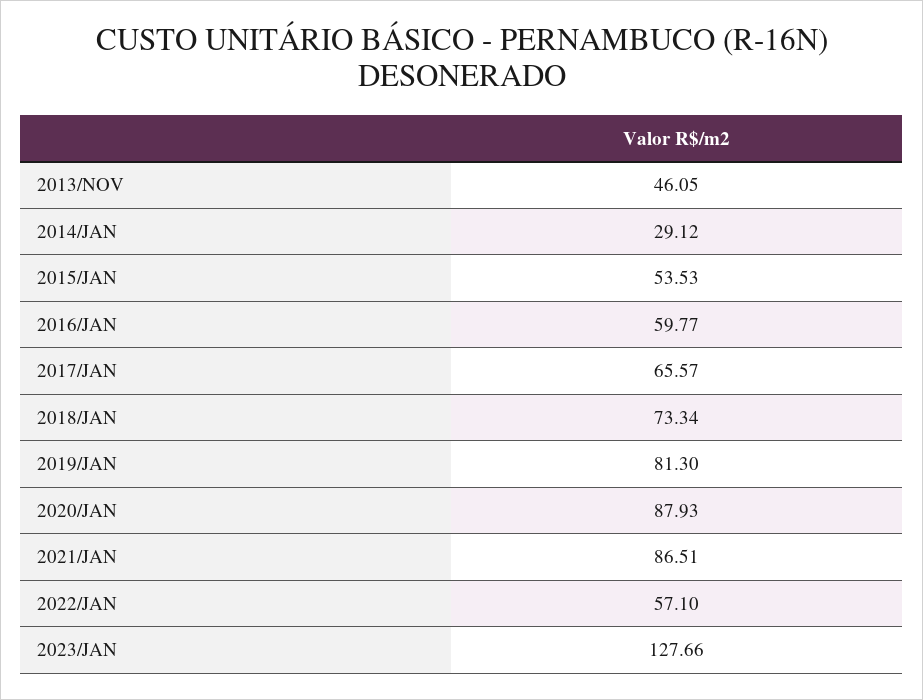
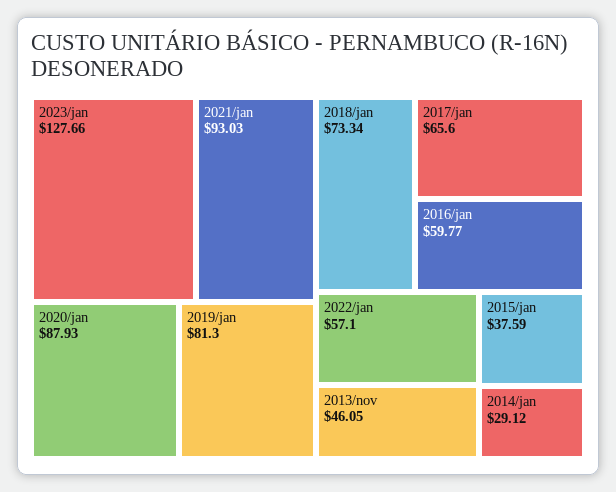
2015/JAN: 53.53 -> 37.59
2017/JAN: 65.57 -> 65.6
2021/JAN: 86.51 -> 93.03

